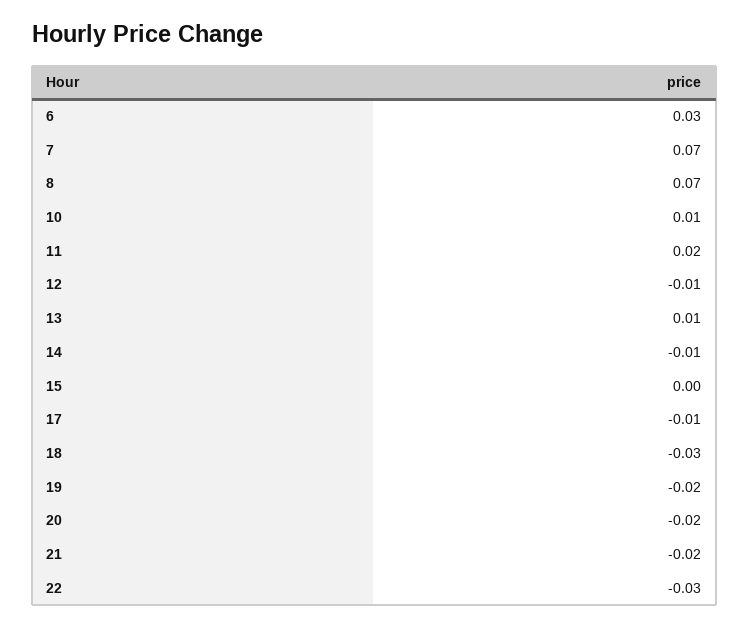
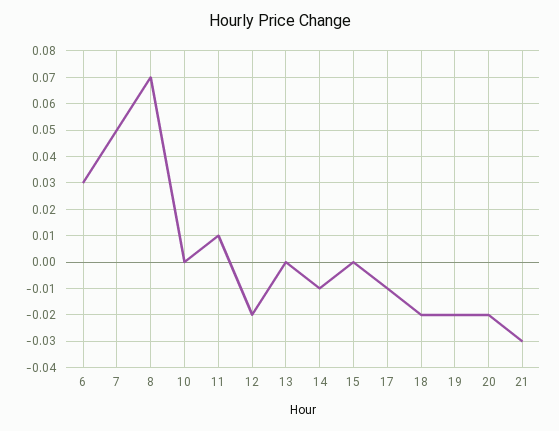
7: 0.07 -> 0.05
10: 0.01 -> 0
11: 0.02 -> 0.01
12: -0.01 -> -0.02
13: 0.01 -> 0
18: -0.03 -> -0.02
21: -0.02 -> -0.03
22: -0.03 -> none

